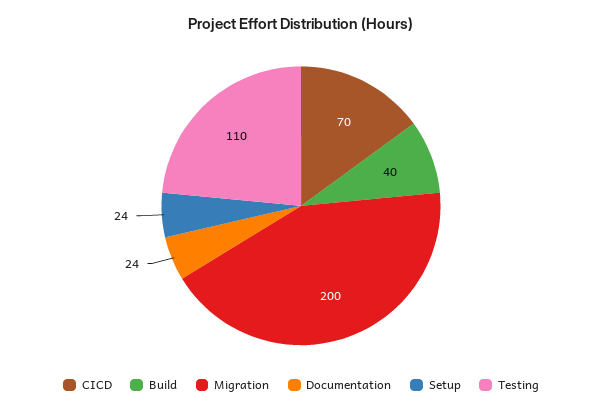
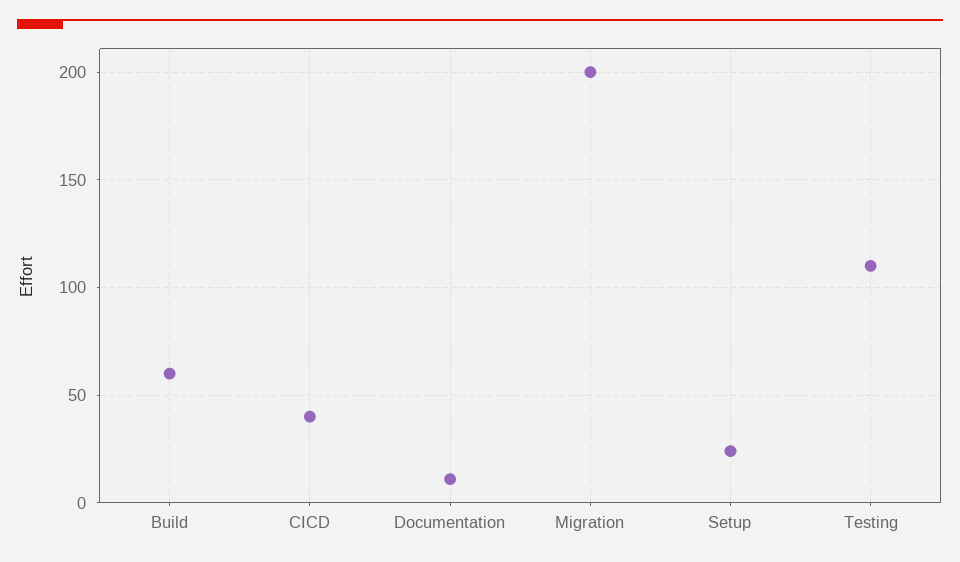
CICD: 70 -> 40
Build: 40 -> 60
Documentation: 24 -> 10

